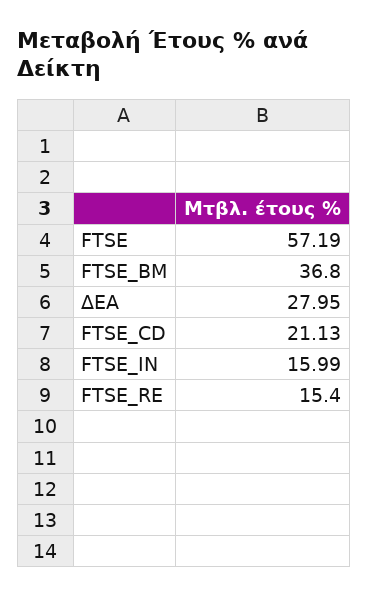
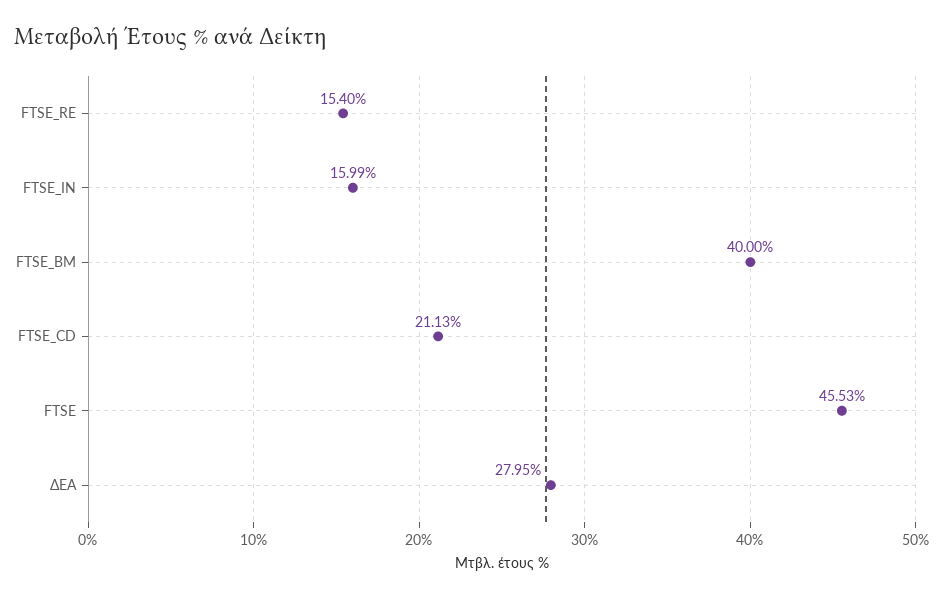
FTSE: 57.19 -> 45.53
FTSE_BM: 36.8 -> 40

